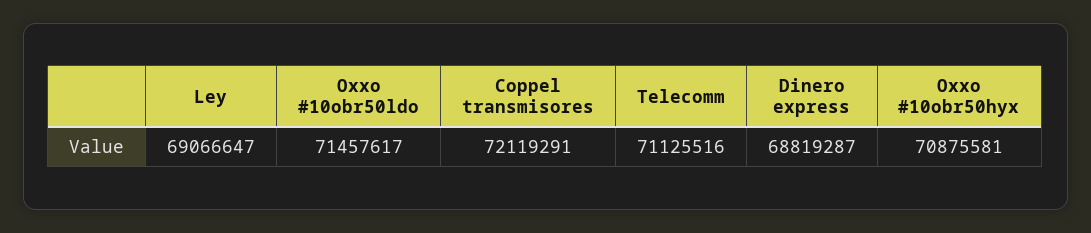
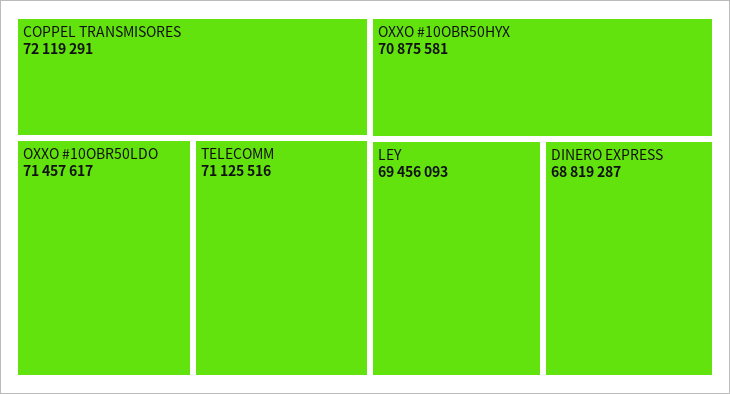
Ley: 69066647 -> 69456093

